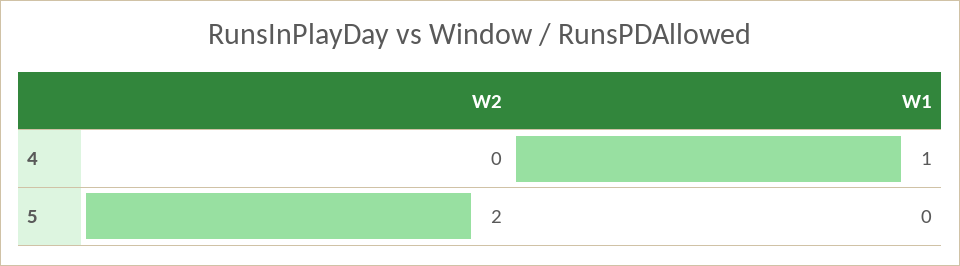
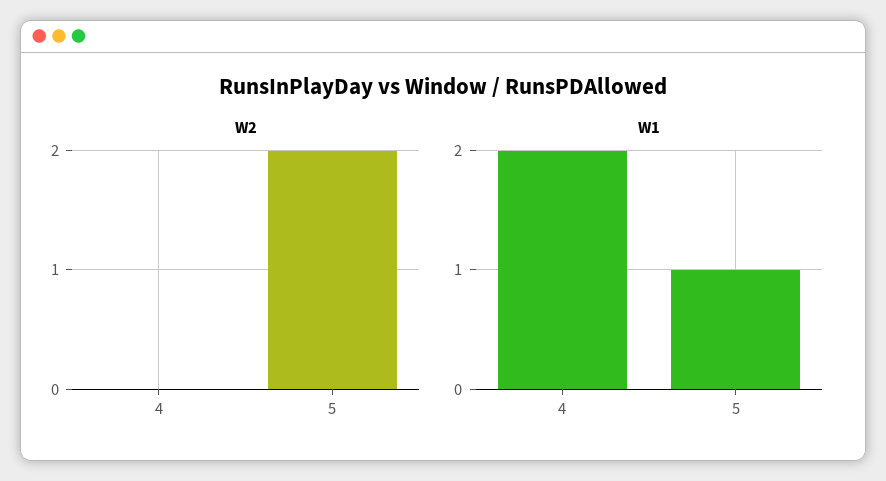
W1, 4: 1 -> 2
W1, 5: 0 -> 1

